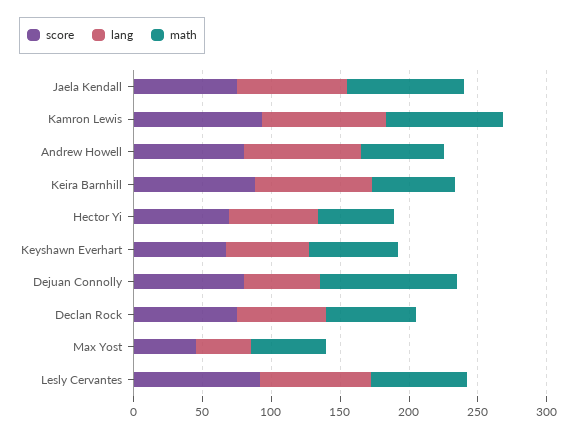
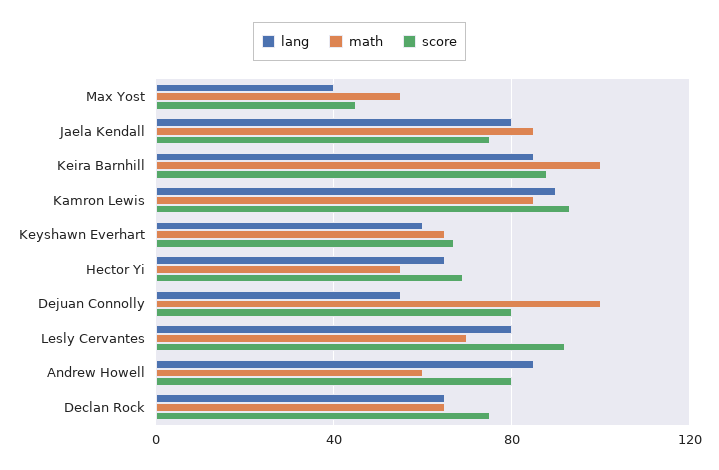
math, Keira Barnhill: 60 -> 100

